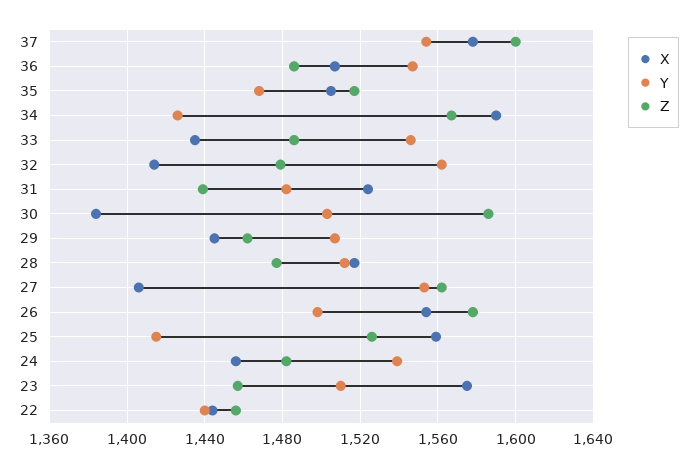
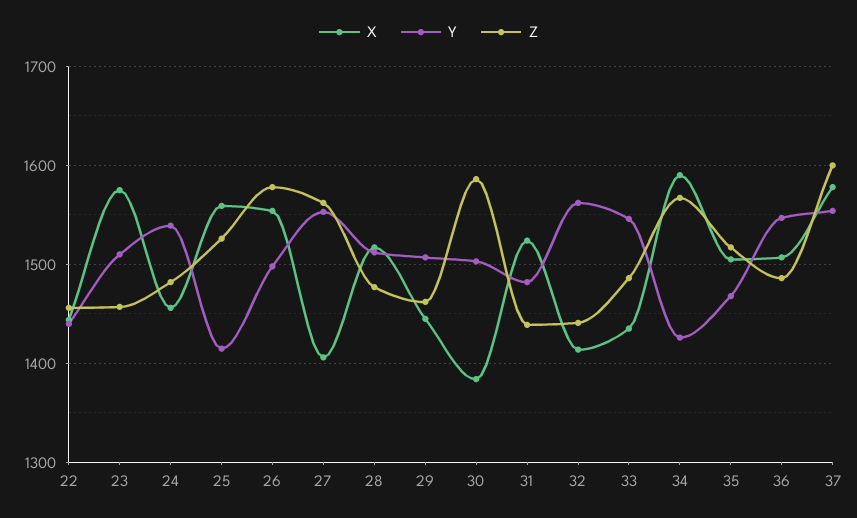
Z, 32: 1480 -> 1440

